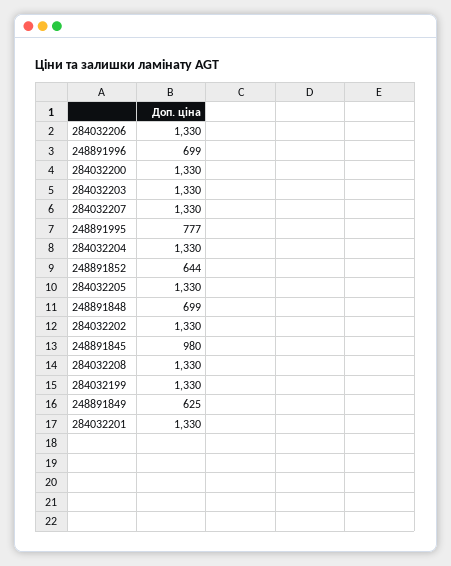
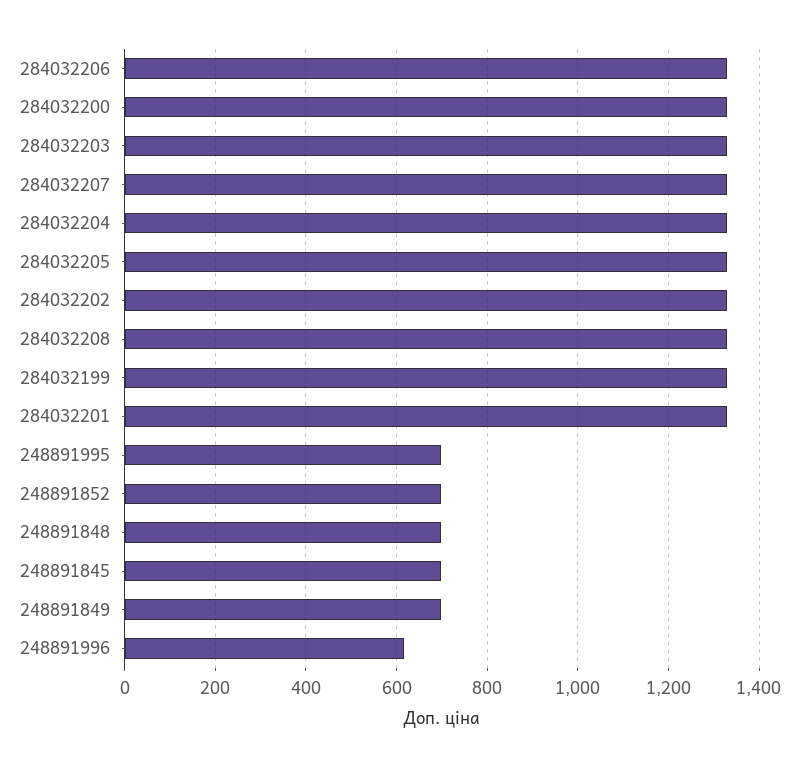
248891996: 699 -> 620
248891995: 777 -> 700
248891852: 644 -> 700
248891845: 980 -> 700
248891849: 625 -> 700

